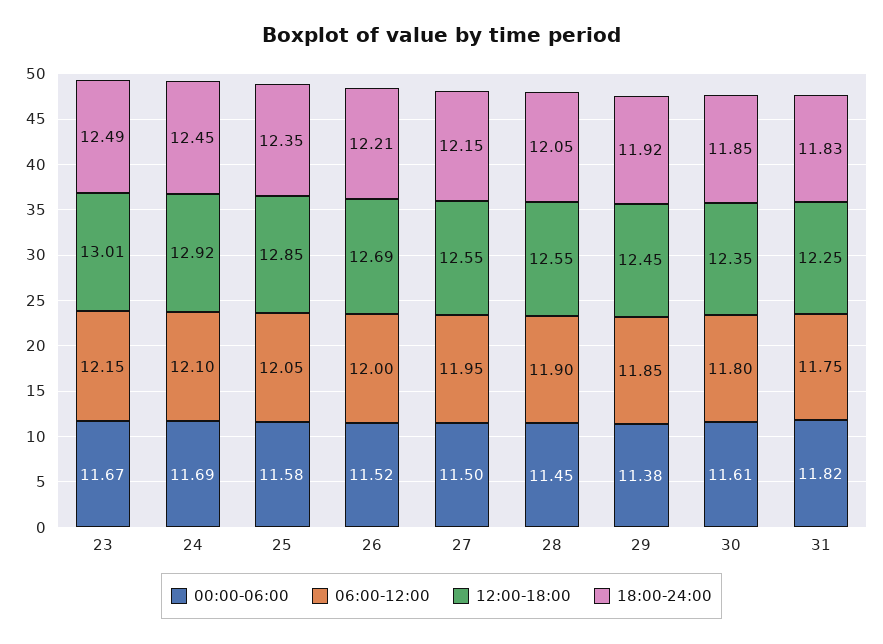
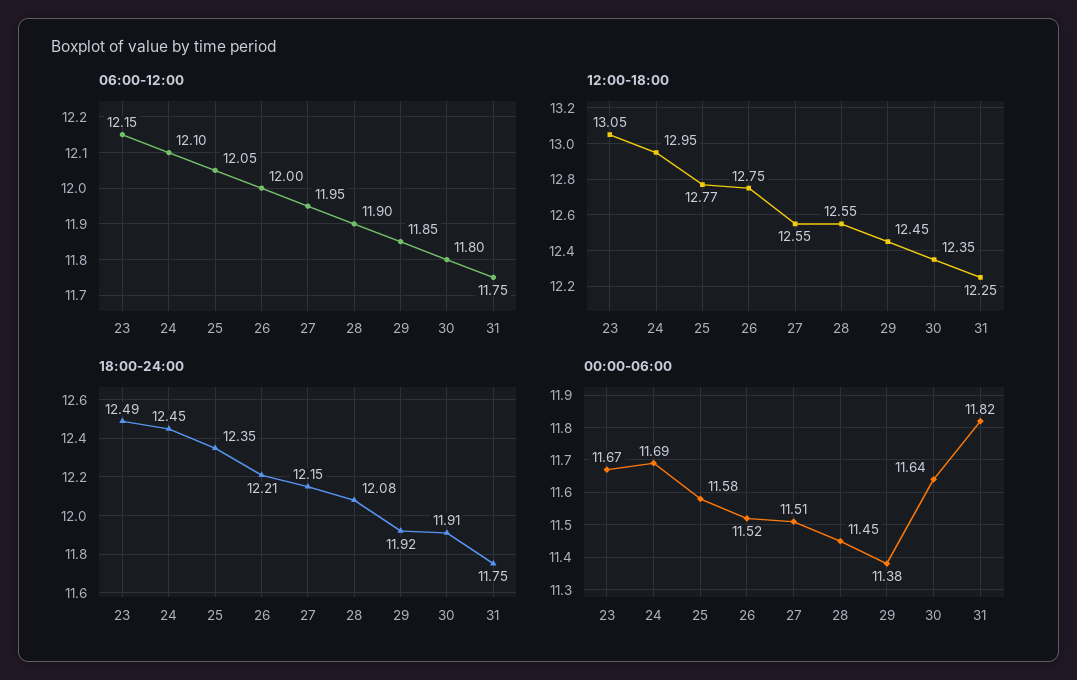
12:00-18:00, 23: 13.01 -> 13.05
12:00-18:00, 24: 12.92 -> 12.95
12:00-18:00, 25: 12.85 -> 12.77
12:00-18:00, 26: 12.69 -> 12.75
00:00-06:00, 27: 11.5 -> 11.51
18:00-24:00, 28: 12.05 -> 12.08
00:00-06:00, 30: 11.61 -> 11.64
18:00-24:00, 30: 11.85 -> 11.91
18:00-24:00, 31: 11.83 -> 11.75

